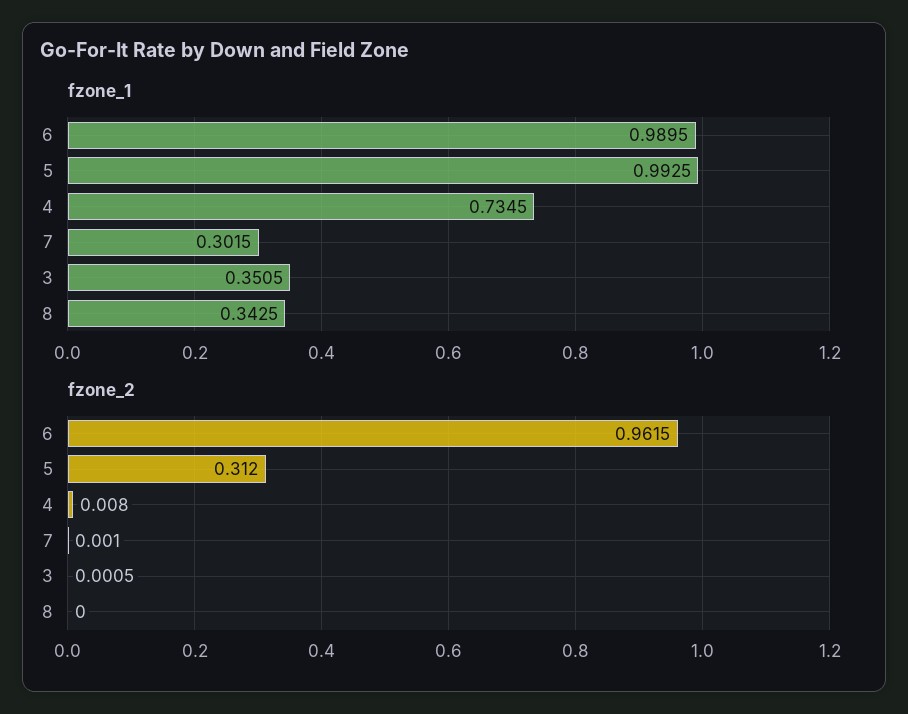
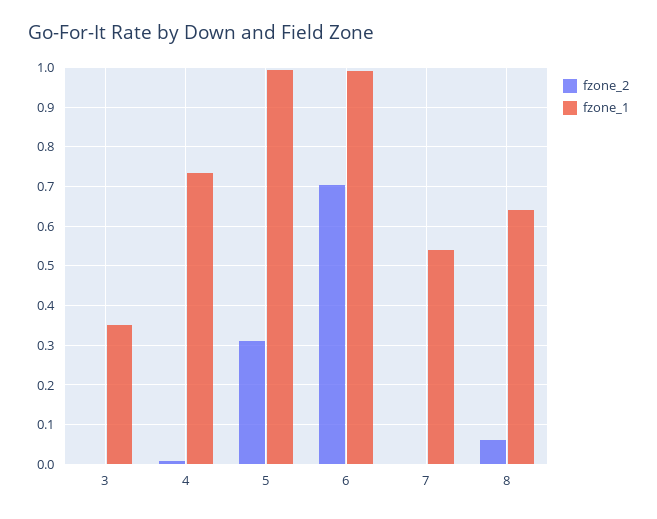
fzone_1, 7: 0.3015 -> 0.54
fzone_1, 8: 0.3425 -> 0.64
fzone_2, 6: 0.9615 -> 0.7
fzone_2, 8: 0 -> 0.06

